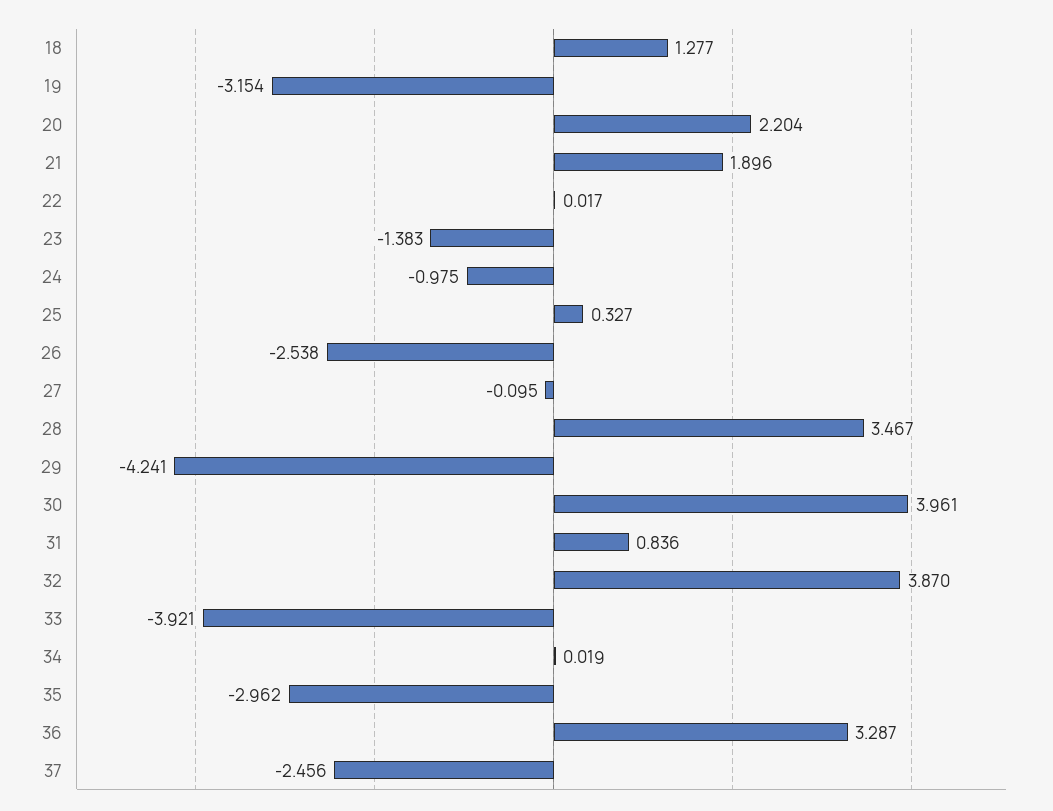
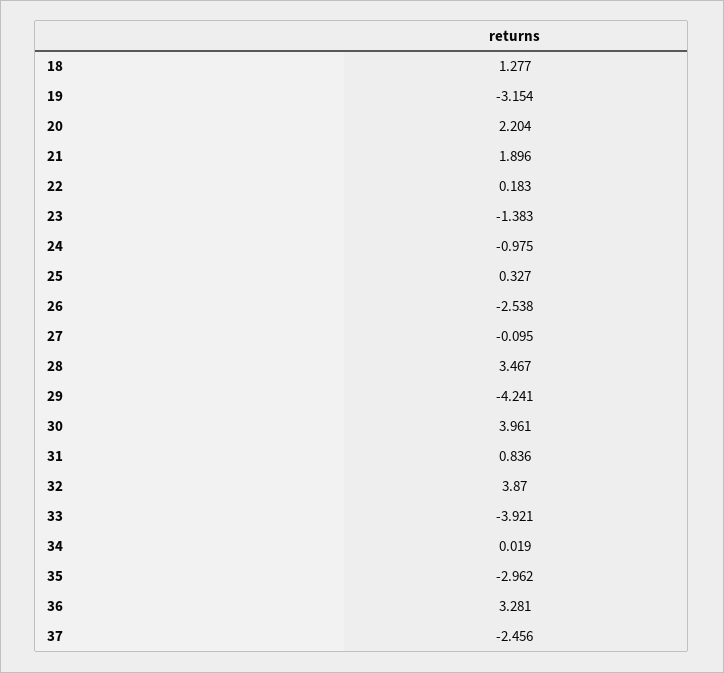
22: 0.017 -> 0.183
36: 3.287 -> 3.281

